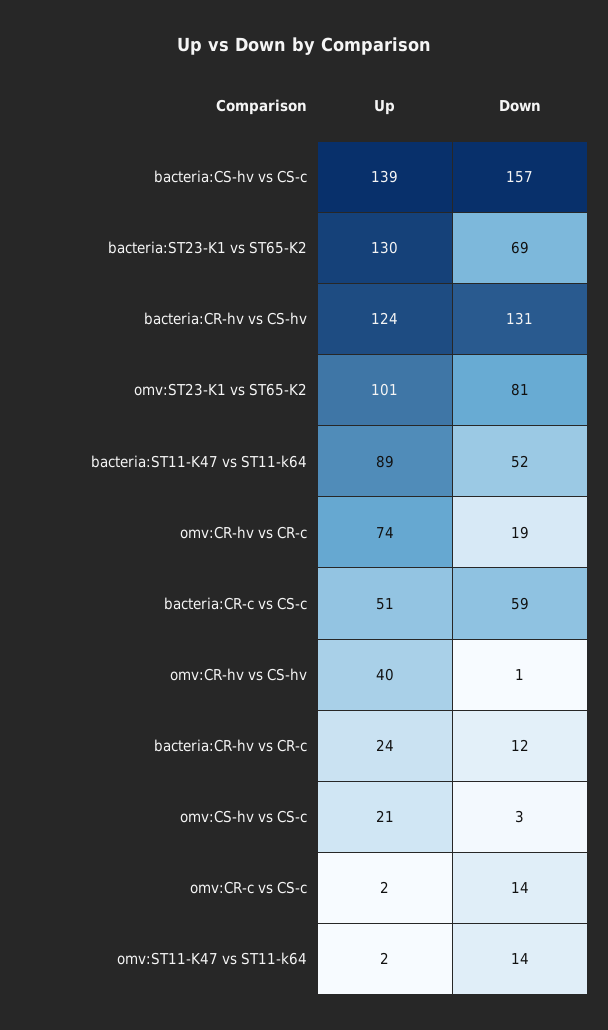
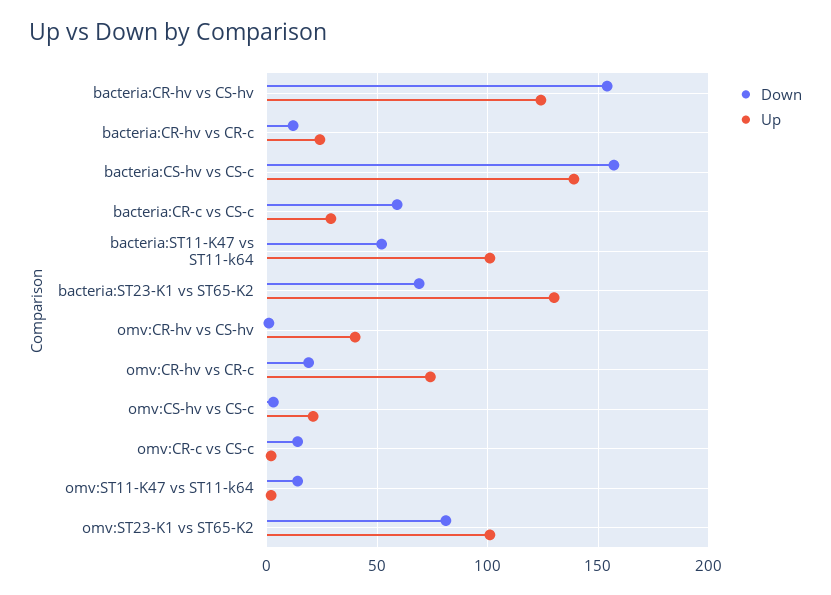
Down, bacteria:CR-hv vs CS-hv: 131 -> 155
Up, bacteria:ST11-K47 vs ST11-k64: 89 -> 100
Up, bacteria:CR-c vs CS-c: 51 -> 30

